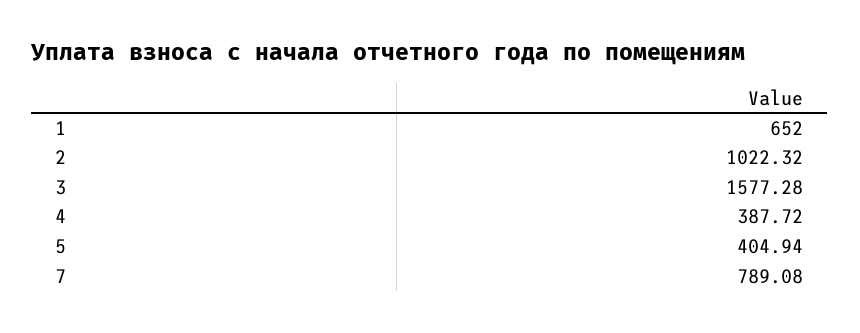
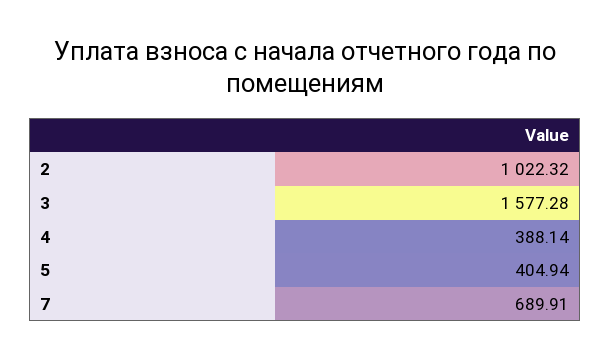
1: 652 -> none
4: 387.72 -> 388.14
7: 789.08 -> 689.91

